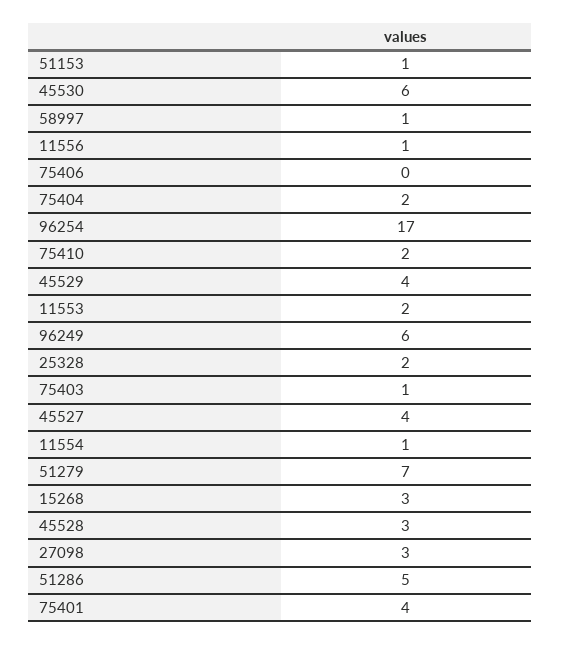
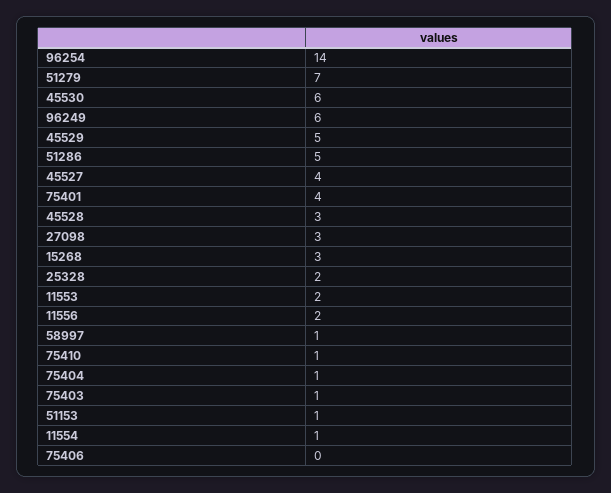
11556: 1 -> 2
75404: 2 -> 1
96254: 17 -> 14
75410: 2 -> 1
45529: 4 -> 5

